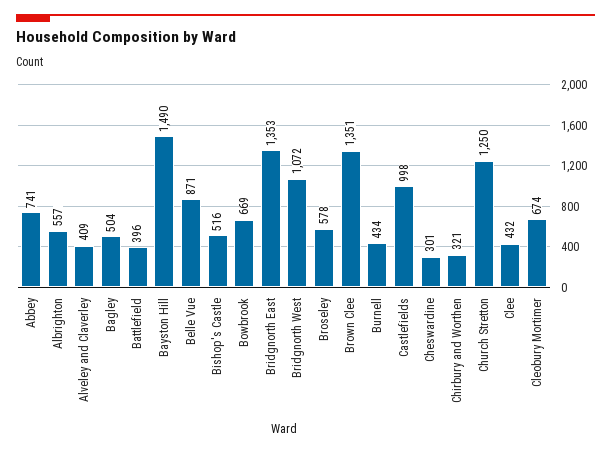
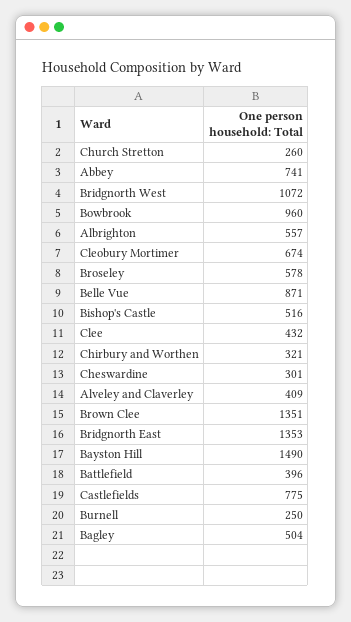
Bowbrook: 669 -> 960
Burnell: 434 -> 250
Castlefields: 998 -> 775
Church Stretton: 1250 -> 260

